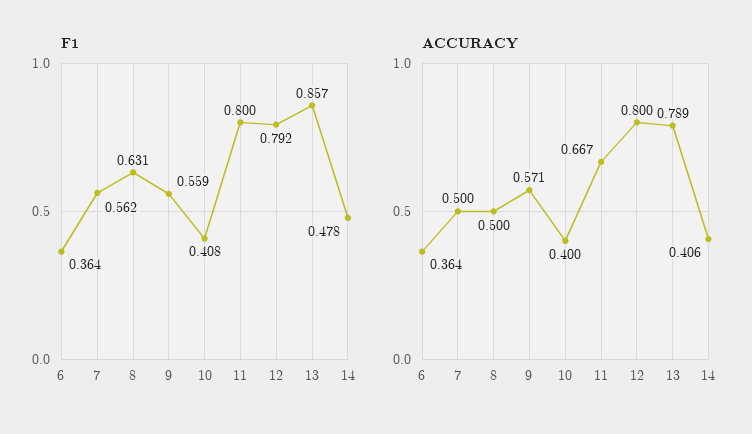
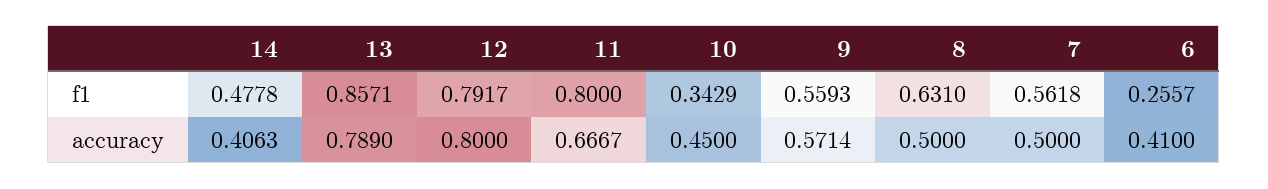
F1, 6: 0.364 -> 0.2557
F1, 10: 0.408 -> 0.3429
ACCURACY, 6: 0.364 -> 0.41
ACCURACY, 10: 0.4 -> 0.45

